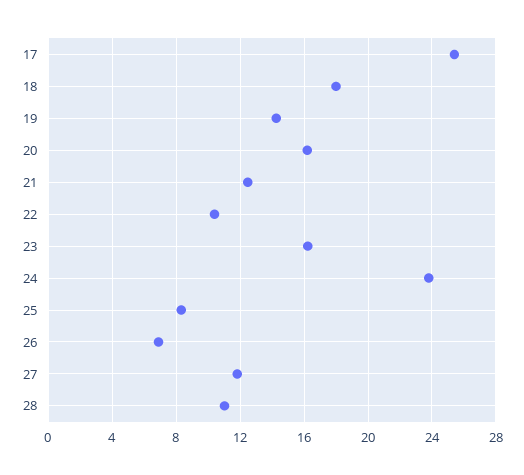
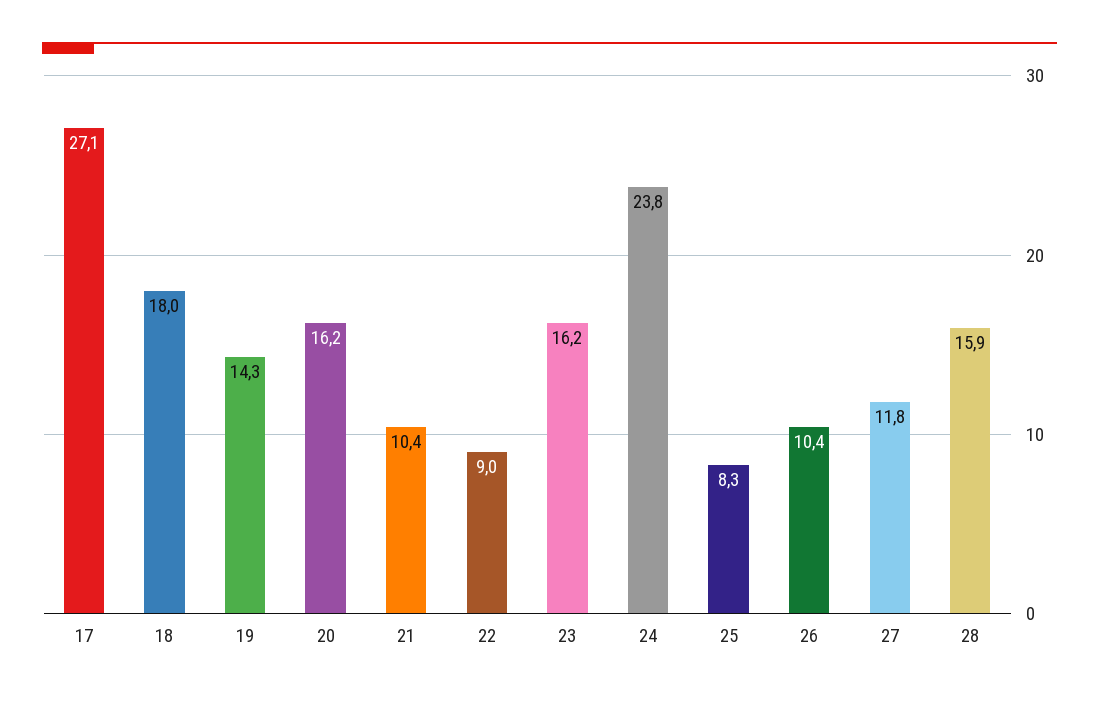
17: 25.5 -> 27.1
21: 12.5 -> 10.4
22: 10.5 -> 9
26: 7 -> 10.4
28: 11 -> 15.9

